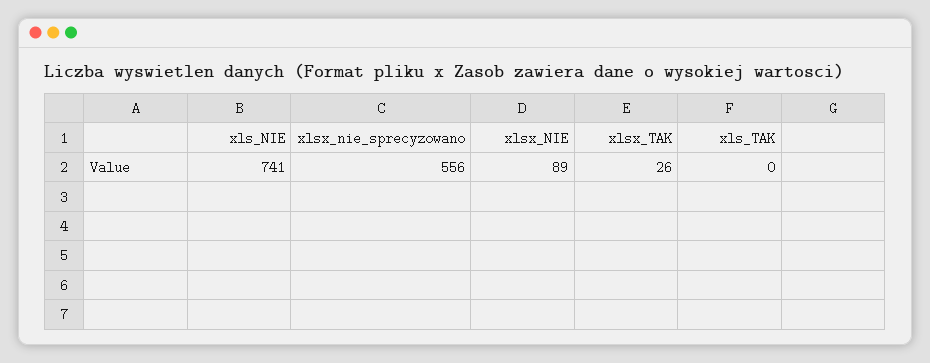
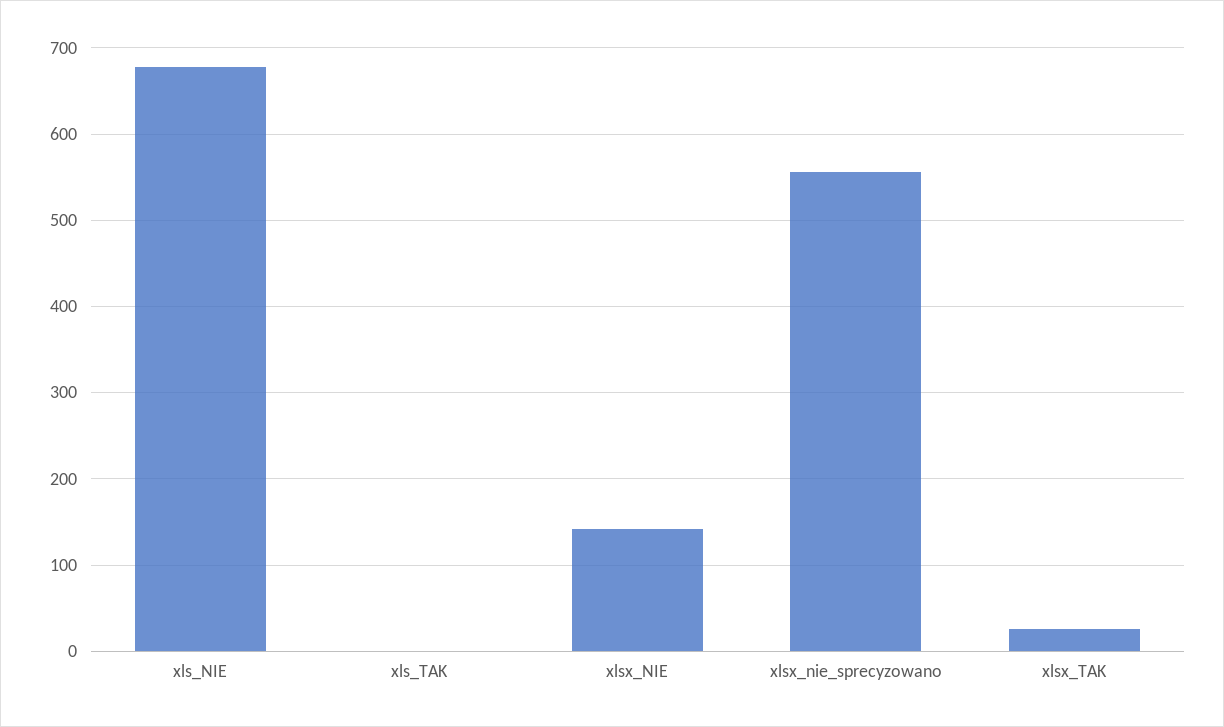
xls_NIE: 741 -> 680
xlsx_NIE: 89 -> 140

